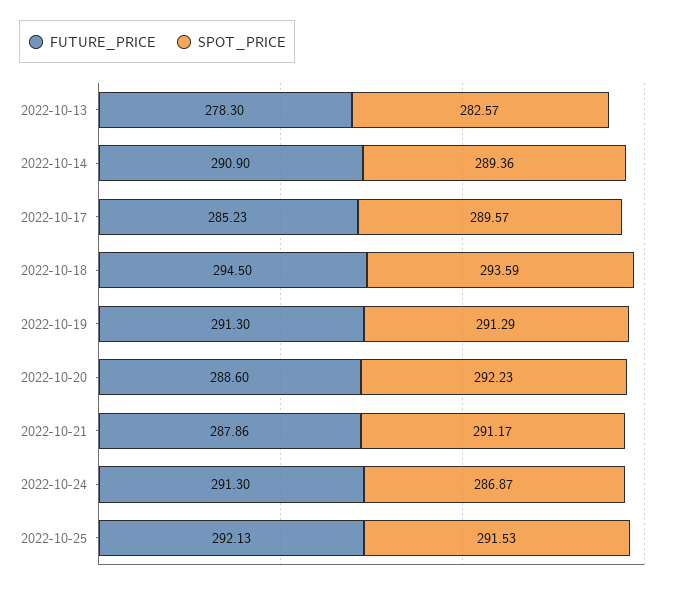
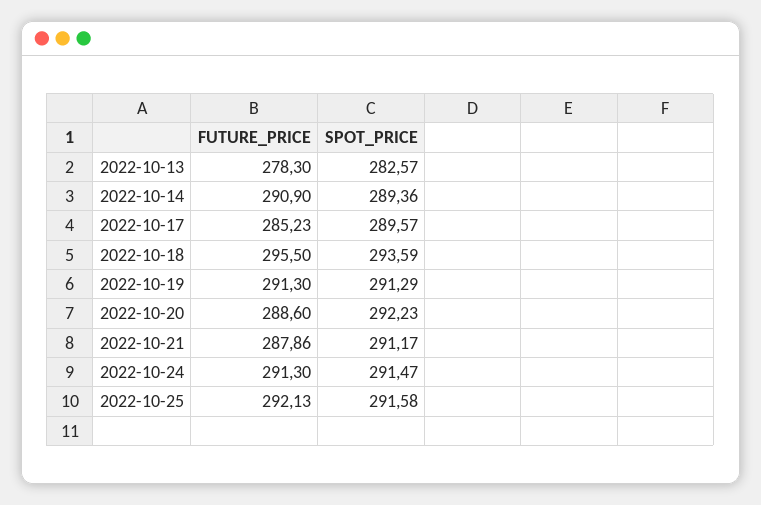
FUTURE_PRICE, 2022-10-18: 294.5 -> 295.5
SPOT_PRICE, 2022-10-24: 286.87 -> 291.47
SPOT_PRICE, 2022-10-25: 291.53 -> 291.58

